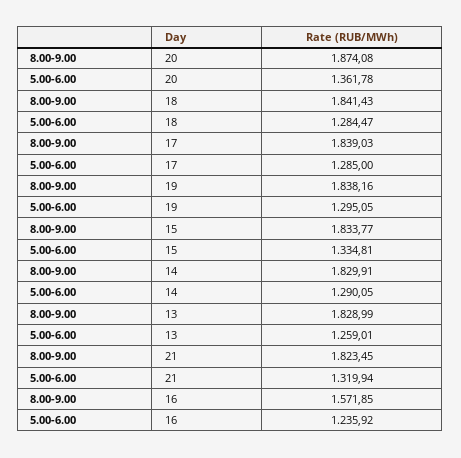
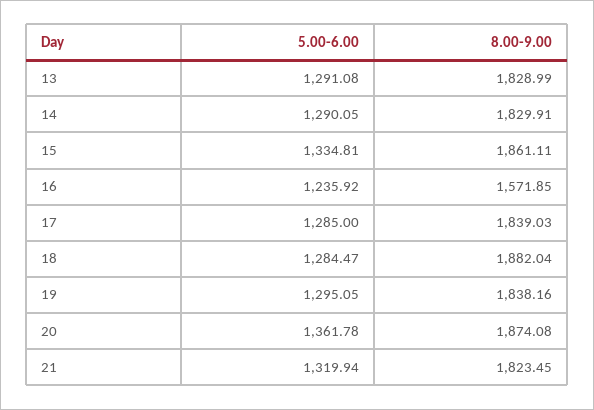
8.00-9.00, 18: 1841.43 -> 1882.04
8.00-9.00, 15: 1833.77 -> 1861.11
5.00-6.00, 13: 1259.01 -> 1291.08

